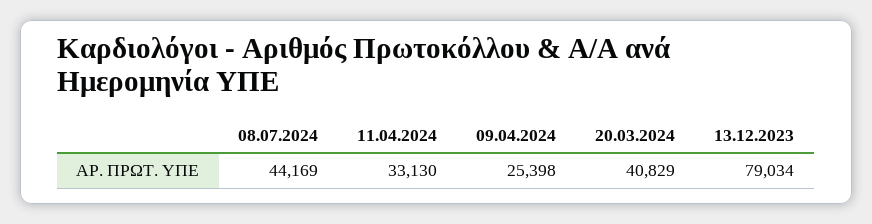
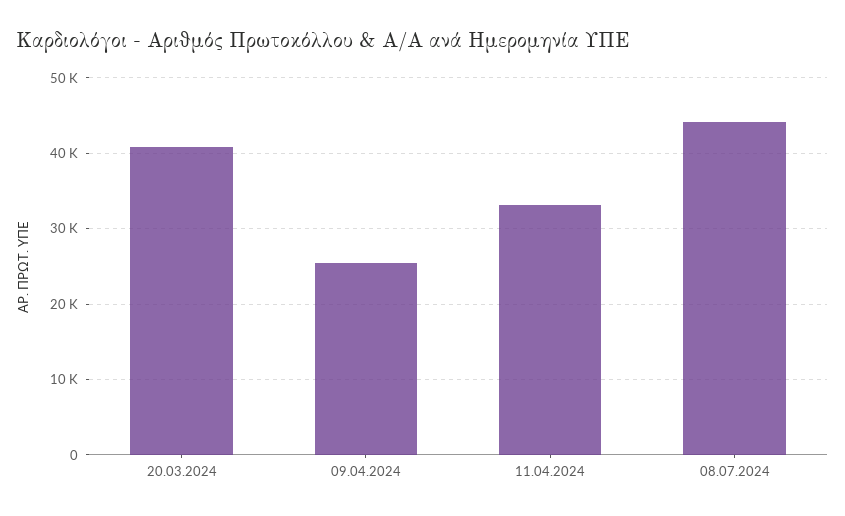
13.12.2023: 79034 -> none

